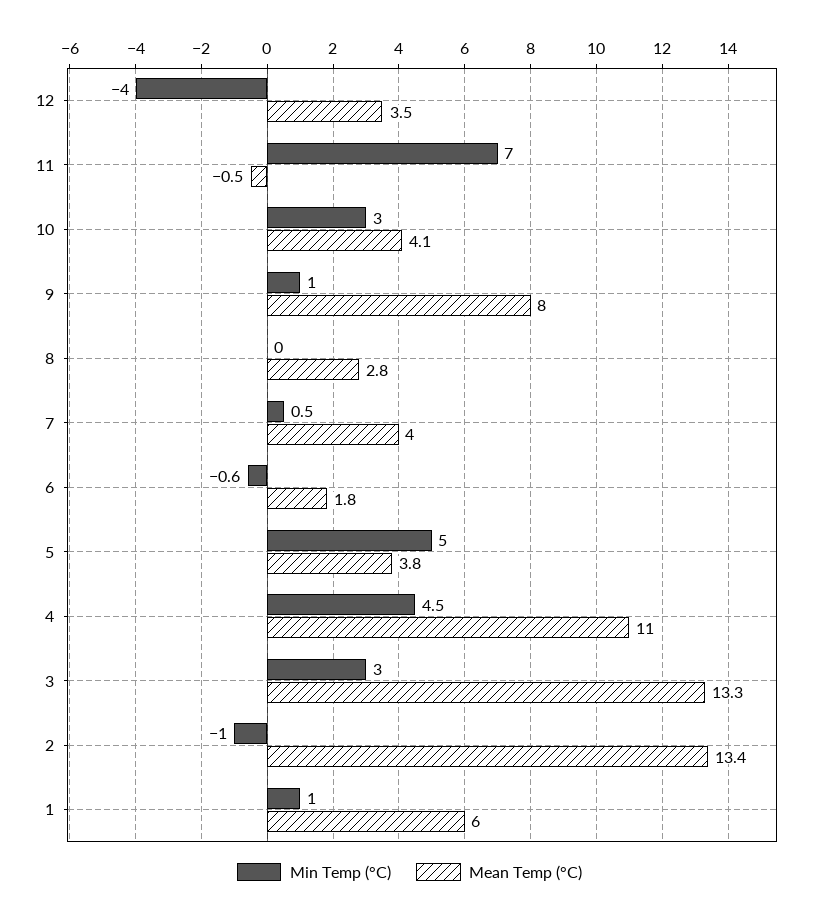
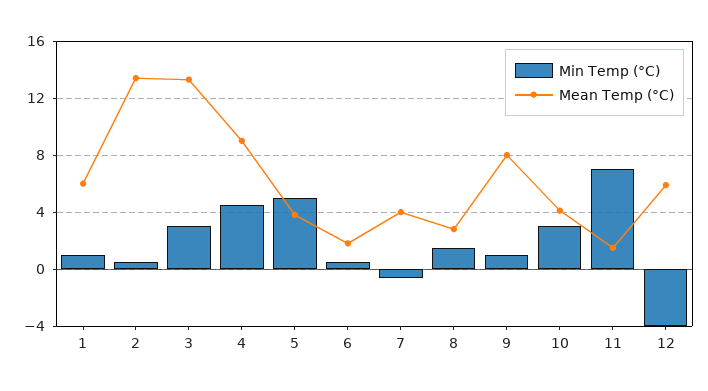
Mean Temp (°C), 12: 3.5 -> 6
Mean Temp (°C), 11: -0.5 -> 1.5
Min Temp (°C), 8: 0 -> 1.5
Min Temp (°C), 7: 0.5 -> -0.5
Min Temp (°C), 6: -0.6 -> 0.5
Mean Temp (°C), 4: 11 -> 9
Min Temp (°C), 2: -1 -> 0.5

